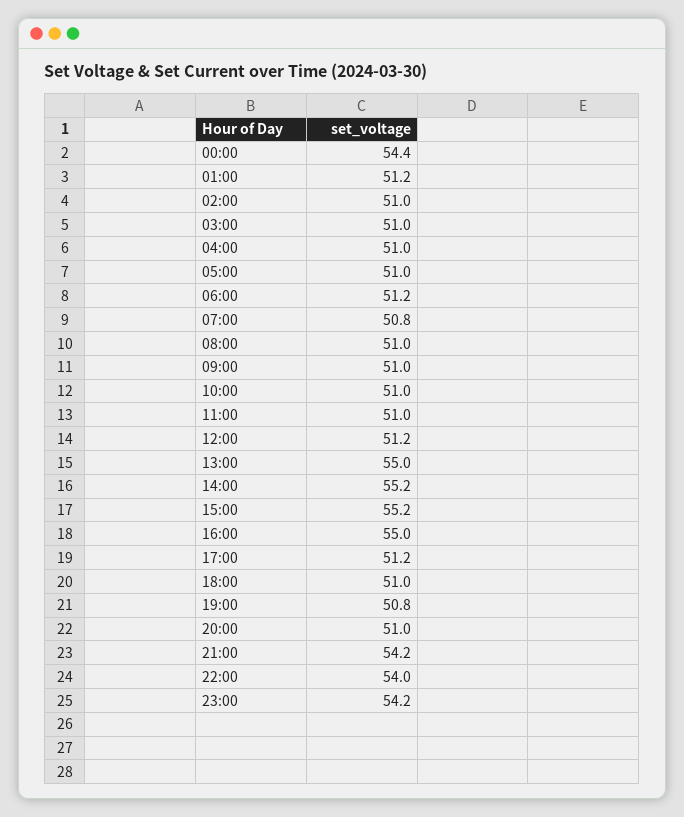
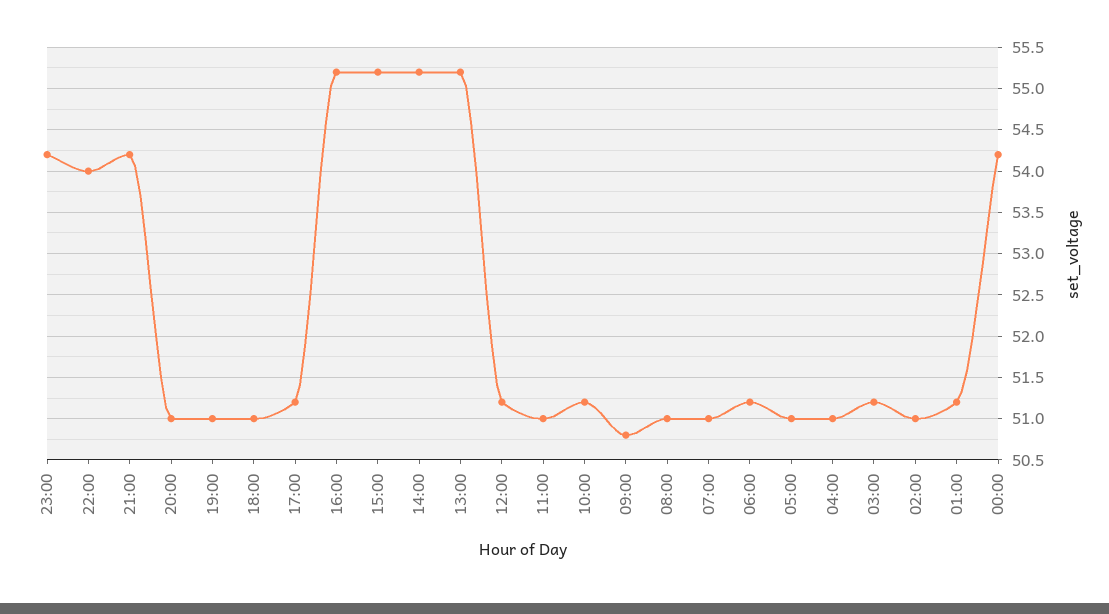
00:00: 54.4 -> 54.2
03:00: 51 -> 51.2
07:00: 50.8 -> 51
09:00: 51 -> 50.8
10:00: 51 -> 51.2
13:00: 55 -> 55.2
16:00: 55 -> 55.2
19:00: 50.8 -> 51

